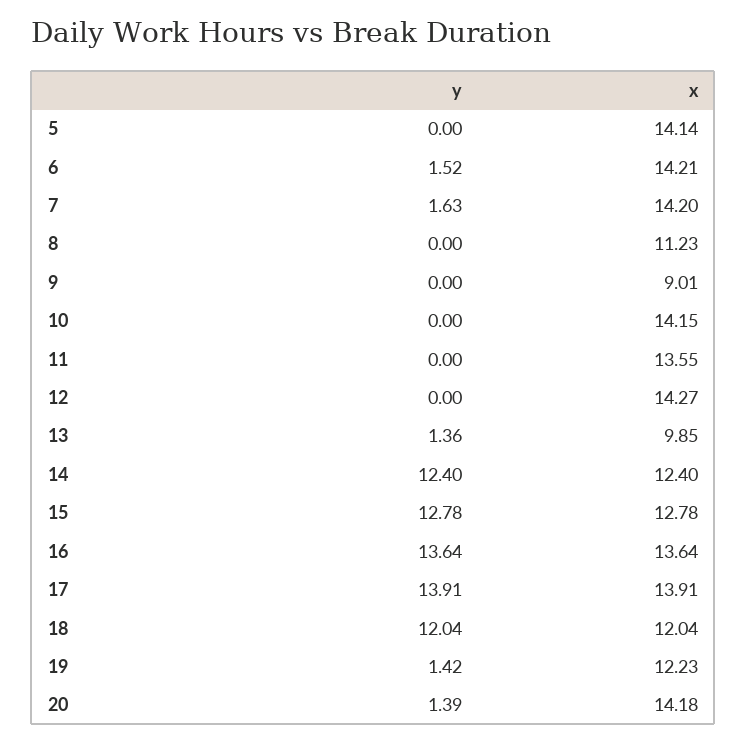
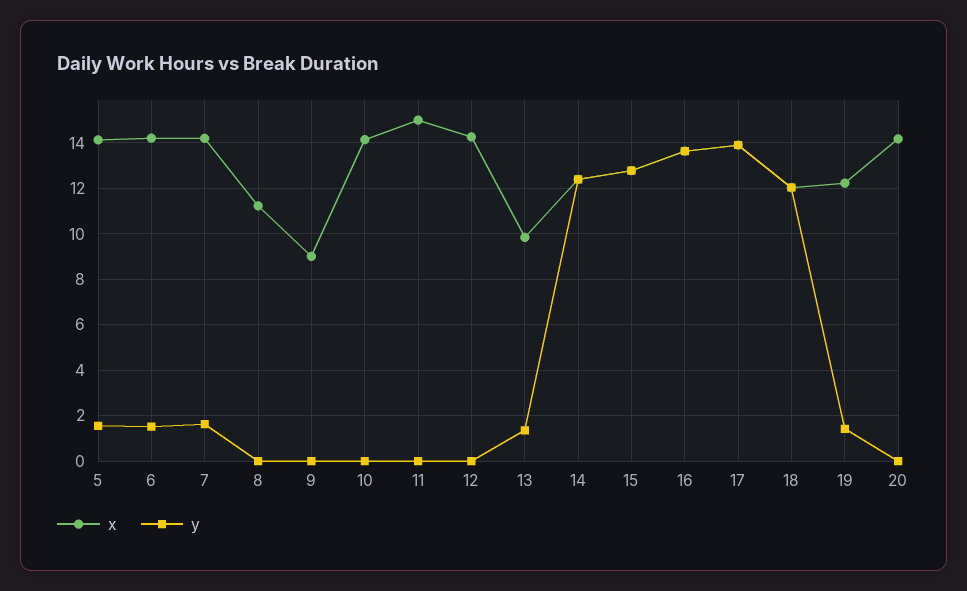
y, 5: 0 -> 1.5
x, 11: 13.55 -> 15
y, 20: 1.39 -> 0

